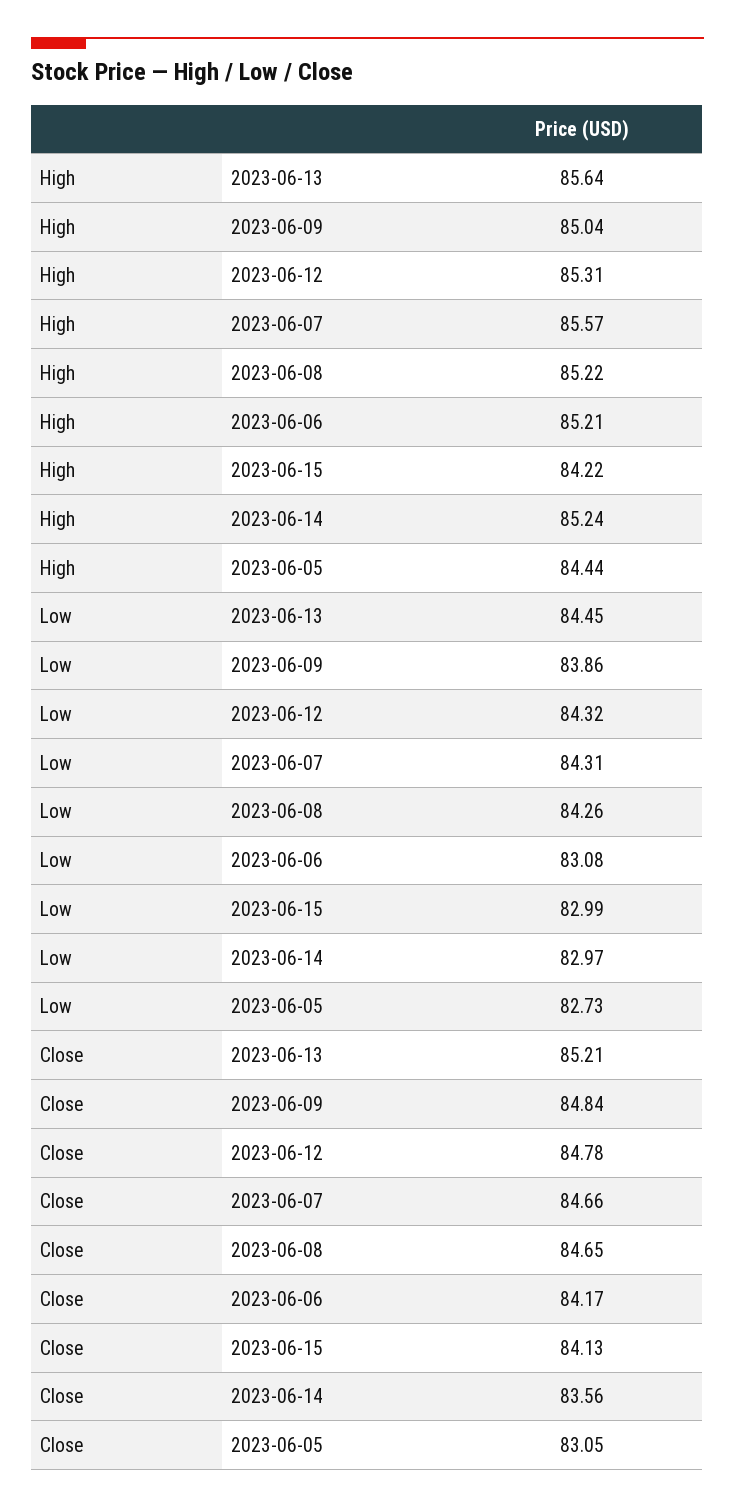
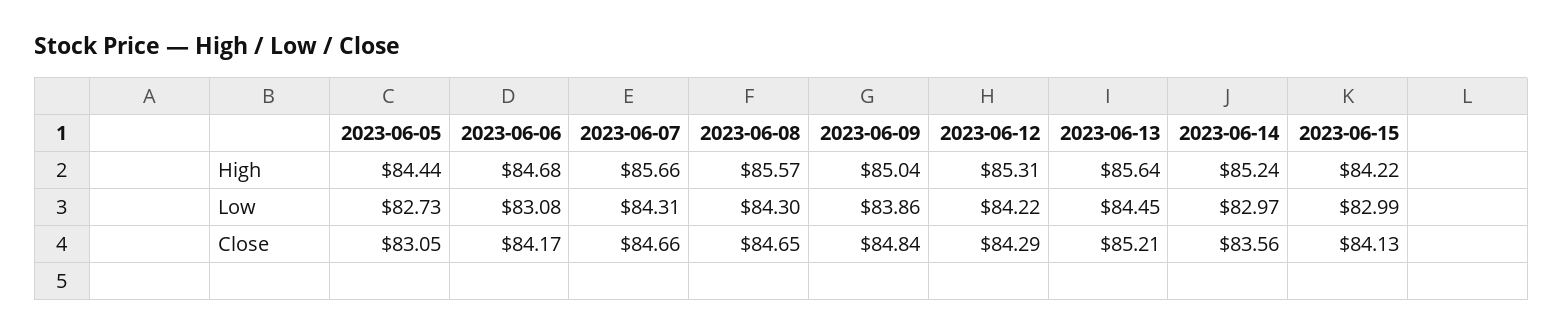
High, 2023-06-07: 85.57 -> 85.66
High, 2023-06-08: 85.22 -> 85.57
High, 2023-06-06: 85.21 -> 84.68
Low, 2023-06-12: 84.32 -> 84.22
Low, 2023-06-08: 84.26 -> 84.3
Close, 2023-06-12: 84.78 -> 84.29

